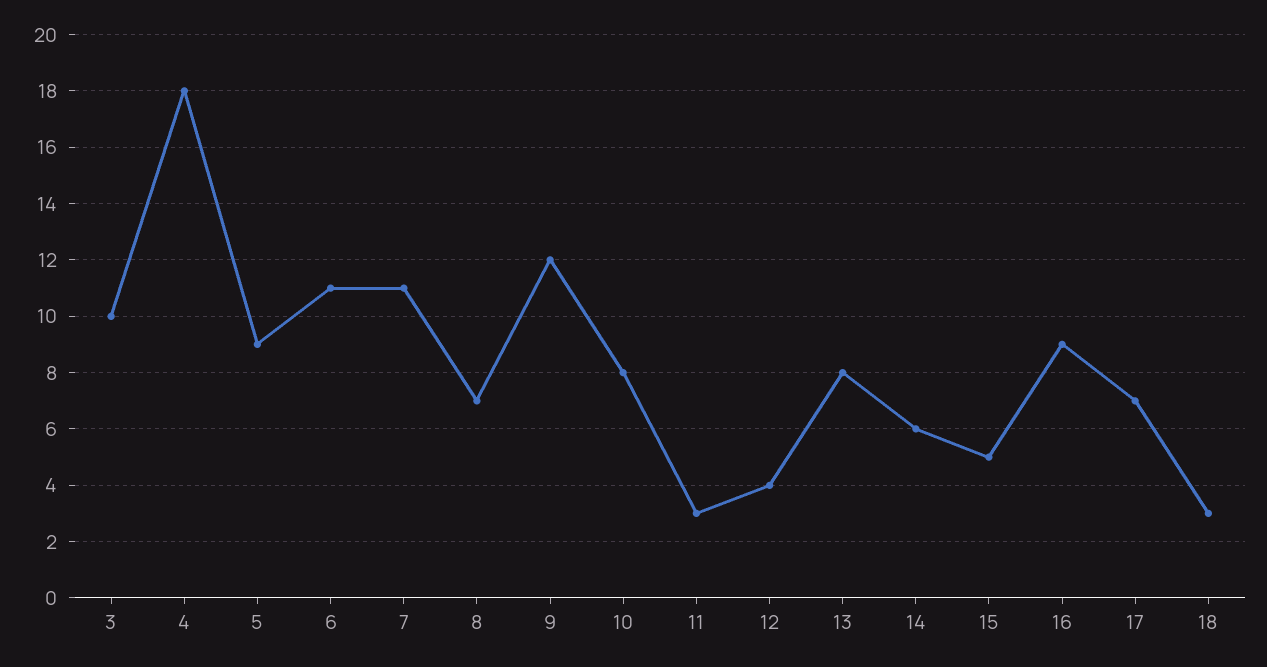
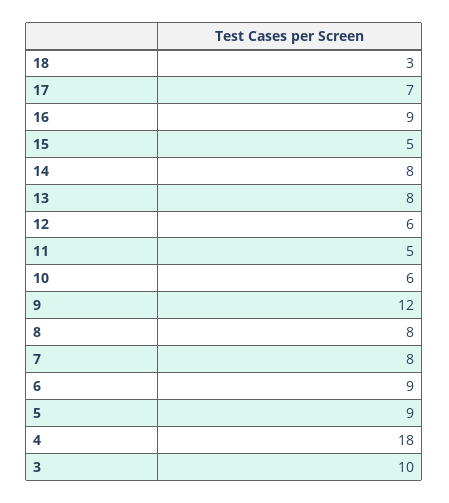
6: 11 -> 9
7: 11 -> 8
8: 7 -> 8
10: 8 -> 6
11: 3 -> 5
12: 4 -> 6
14: 6 -> 8

